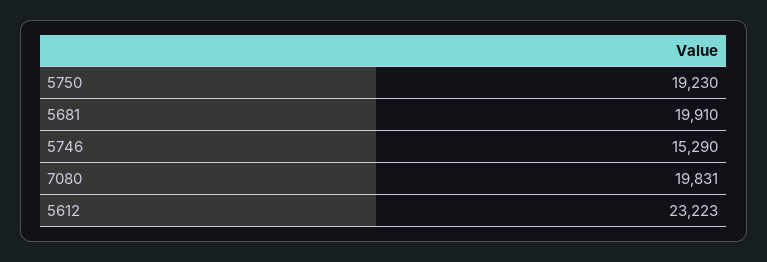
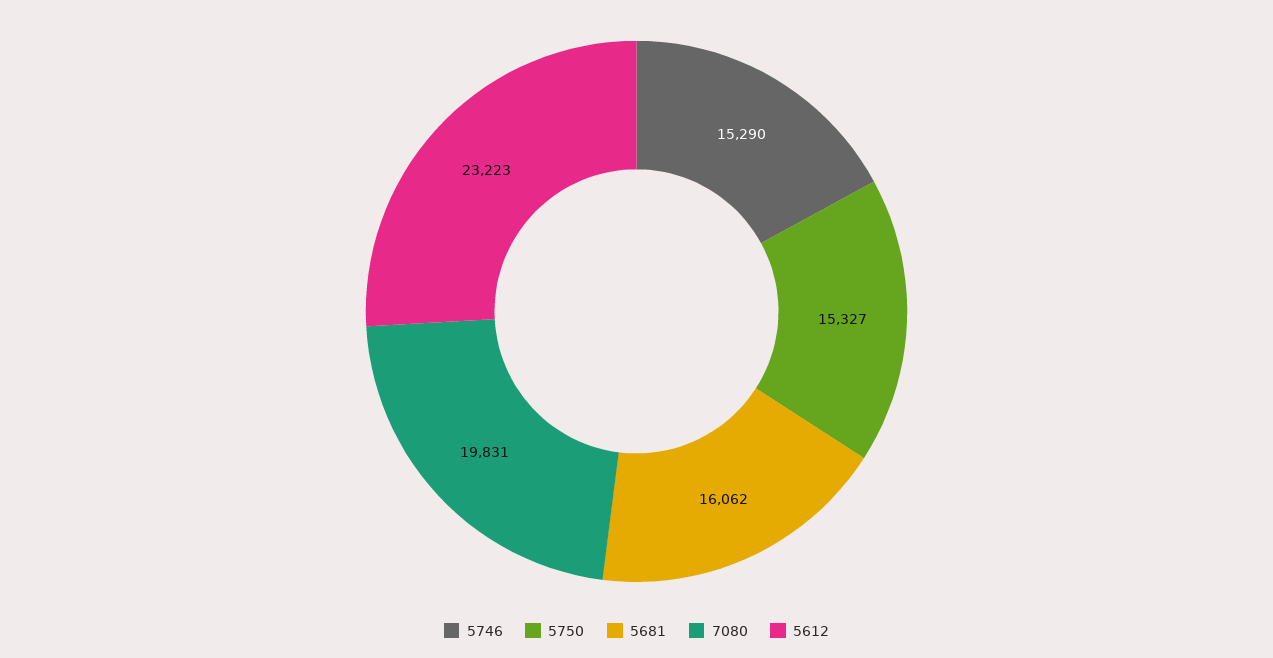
5750: 19230 -> 15327
5681: 19910 -> 16062

